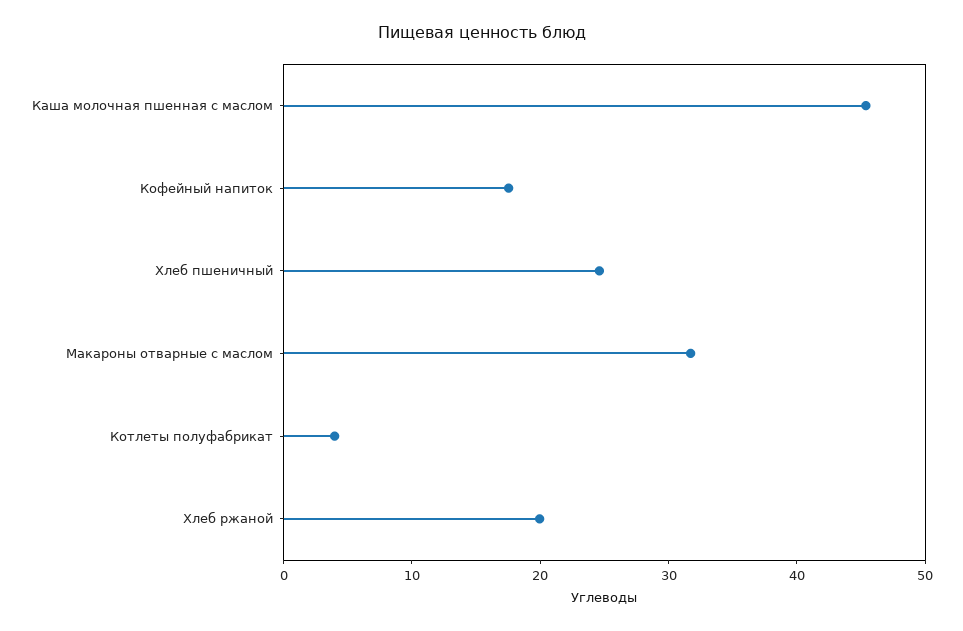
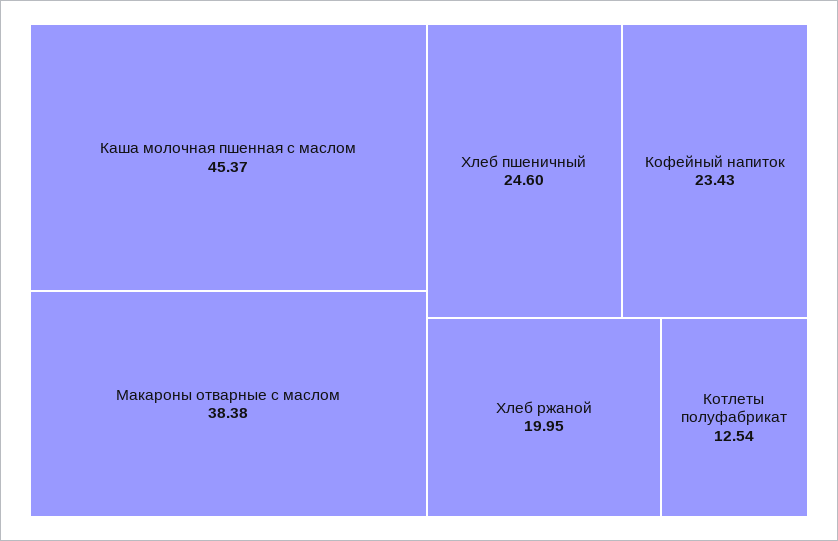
Кофейный напиток: 18 -> 23.43
Макароны отварные с маслом: 32 -> 38.38
Котлеты полуфабрикат: 4 -> 12.54

